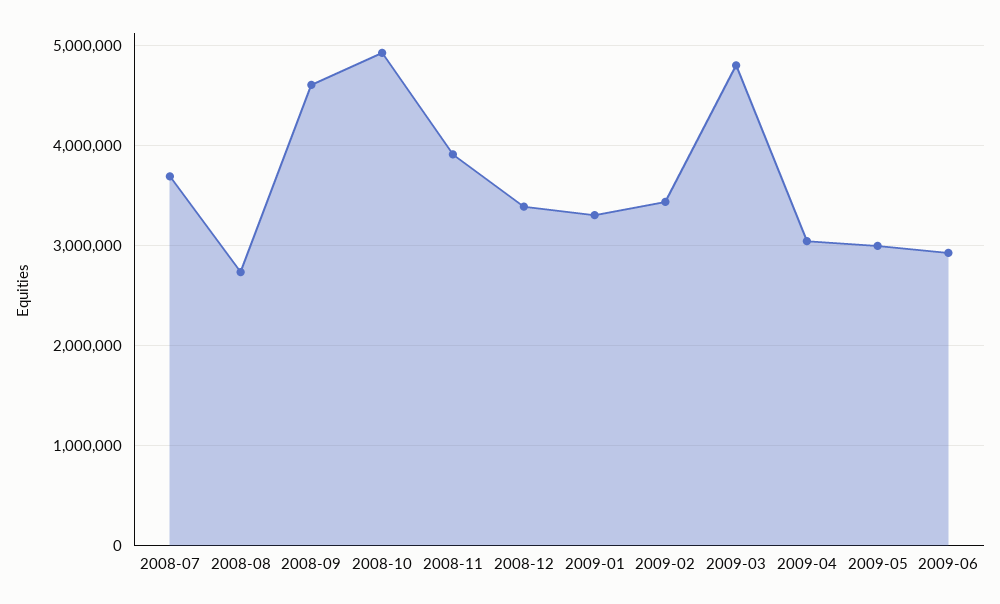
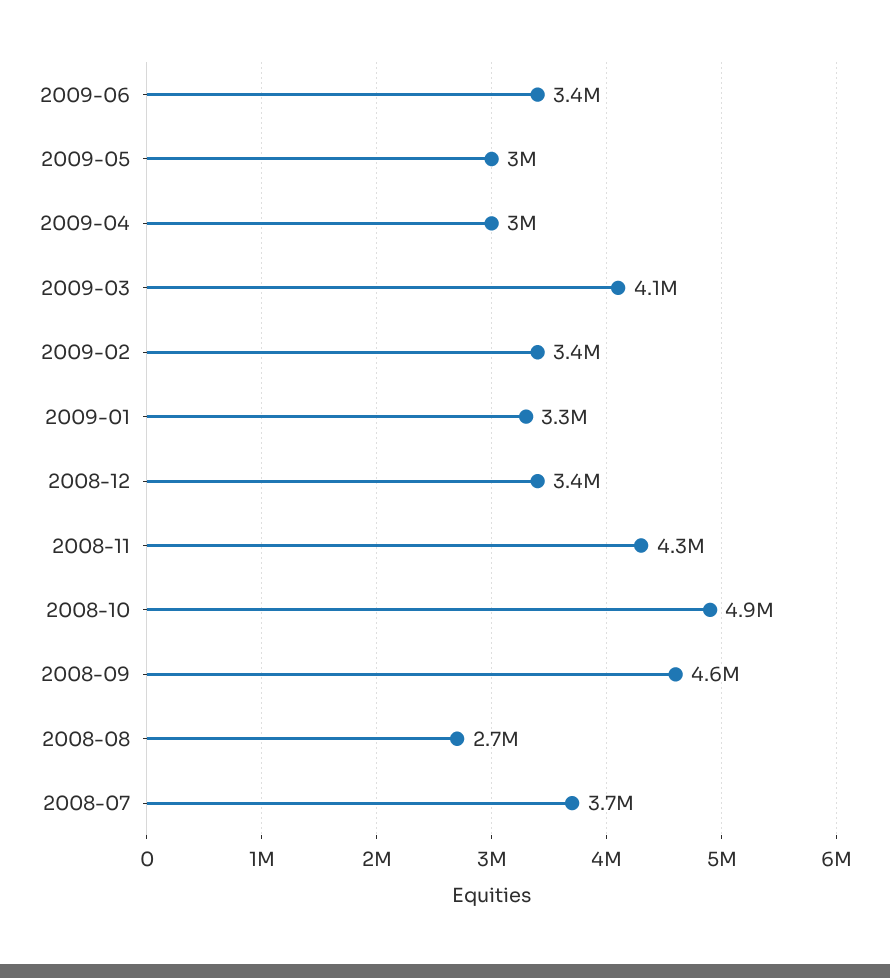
2008-11: 3900000 -> 4300000
2009-03: 4800000 -> 4100000
2009-06: 2900000 -> 3400000

